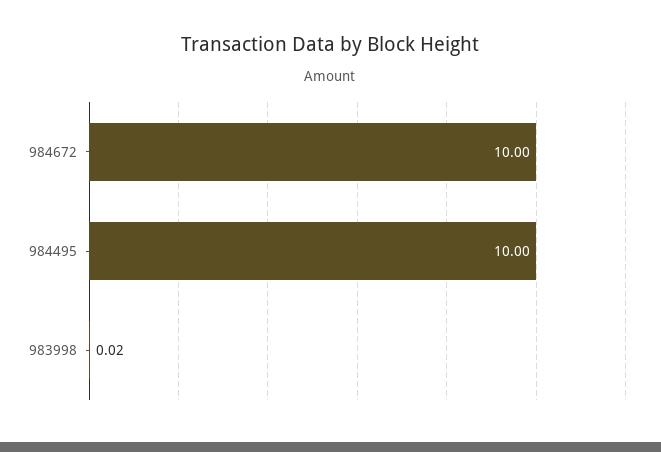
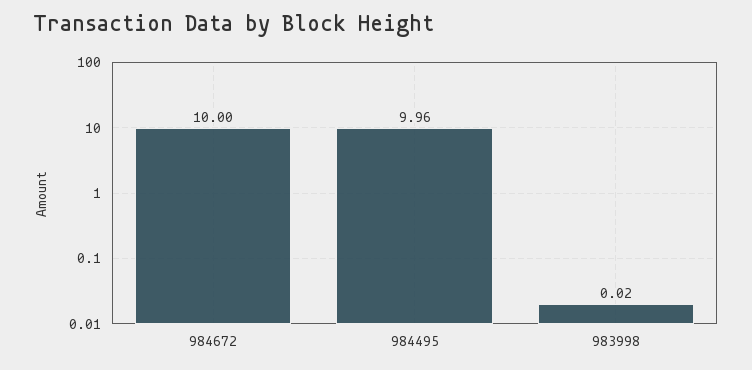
984495: 10 -> 9.96

